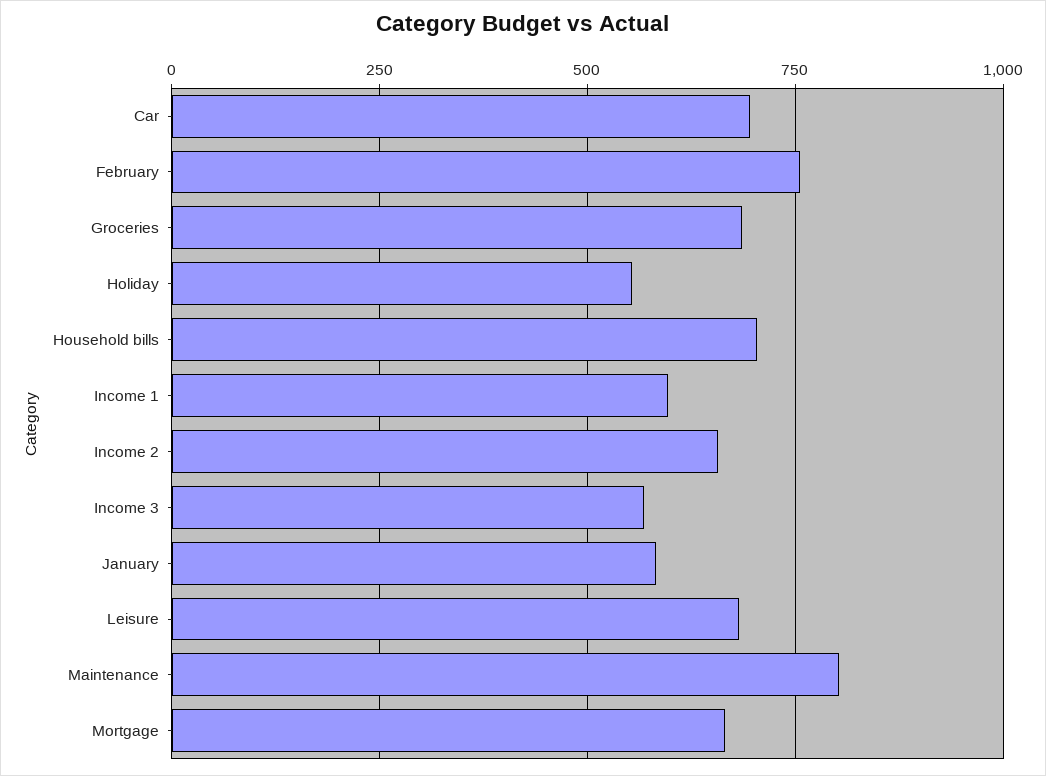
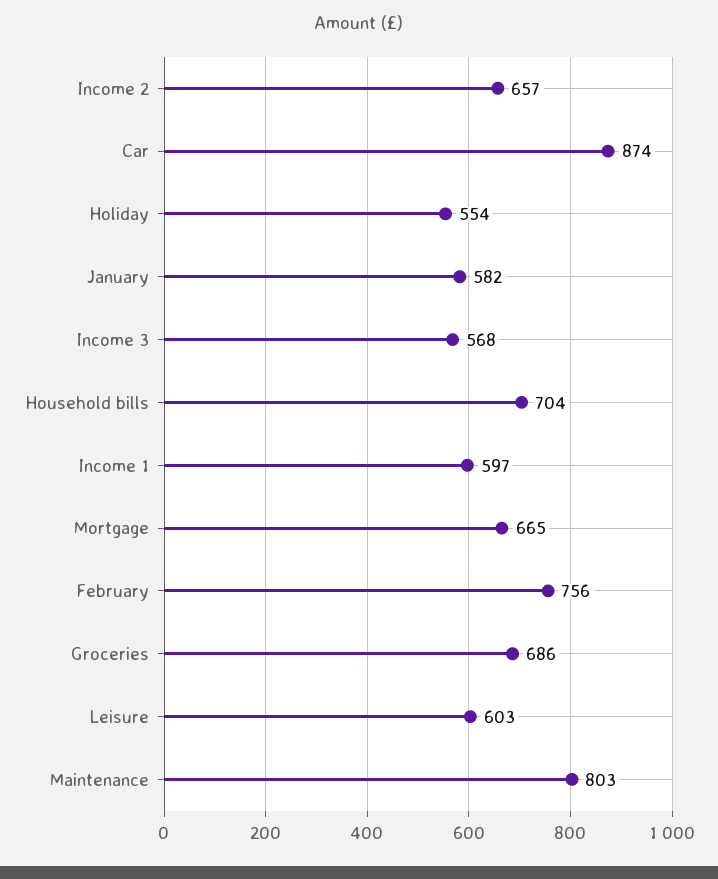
Car: 700 -> 874
Leisure: 675 -> 603

